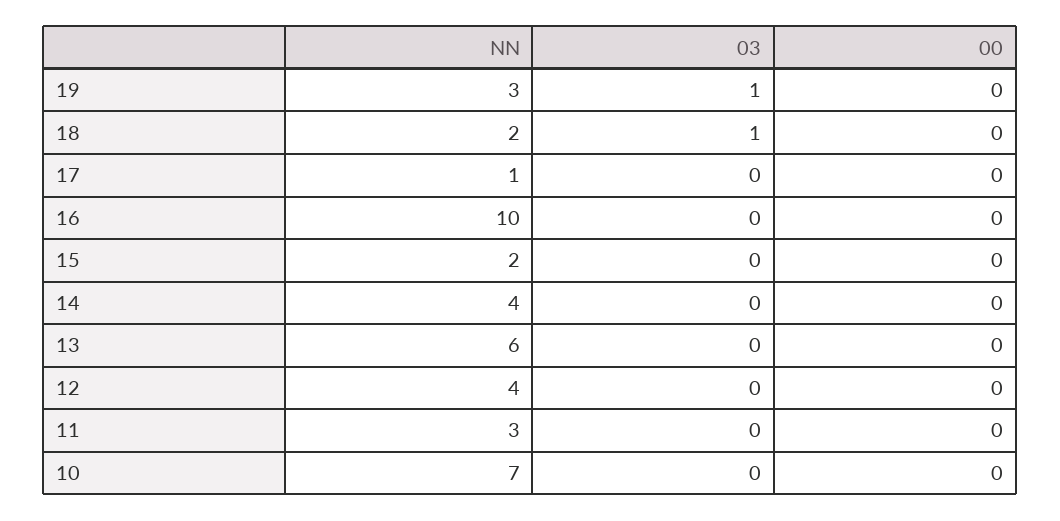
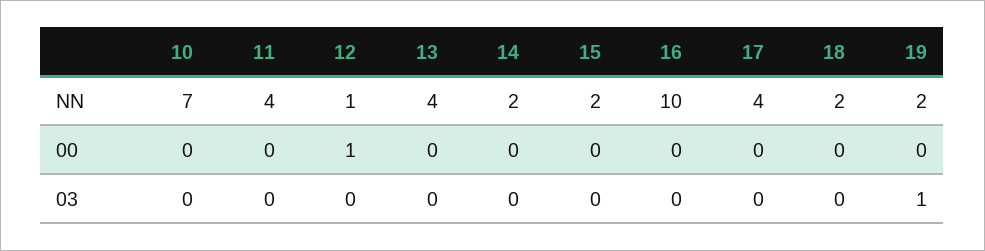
NN, 19: 3 -> 2
03, 18: 1 -> 0
NN, 17: 1 -> 4
NN, 14: 4 -> 2
NN, 13: 6 -> 4
NN, 12: 4 -> 1
00, 12: 0 -> 1
NN, 11: 3 -> 4

